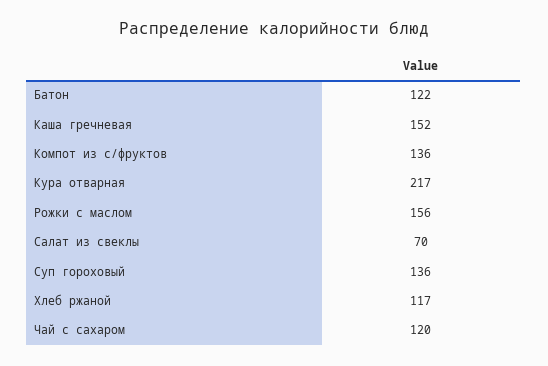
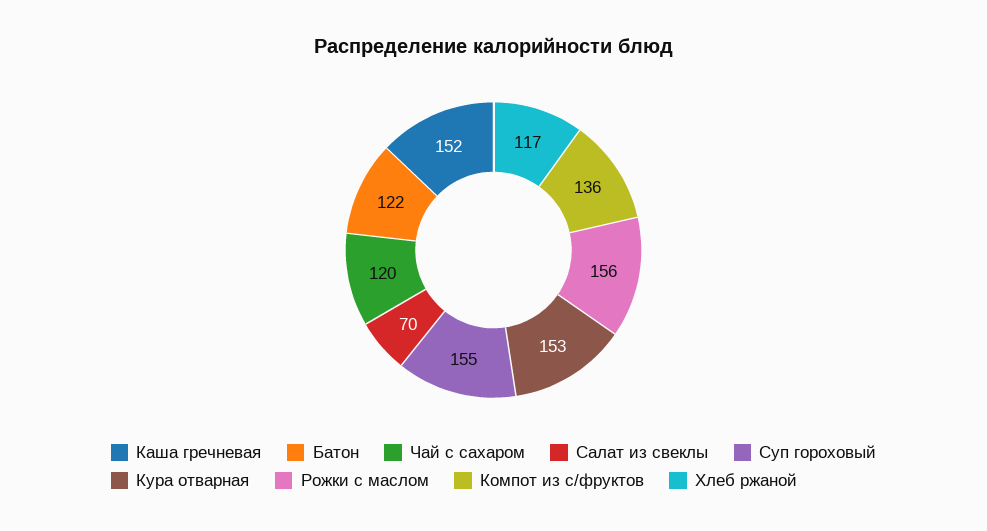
Кура отварная: 217 -> 153
Суп гороховый: 136 -> 155

